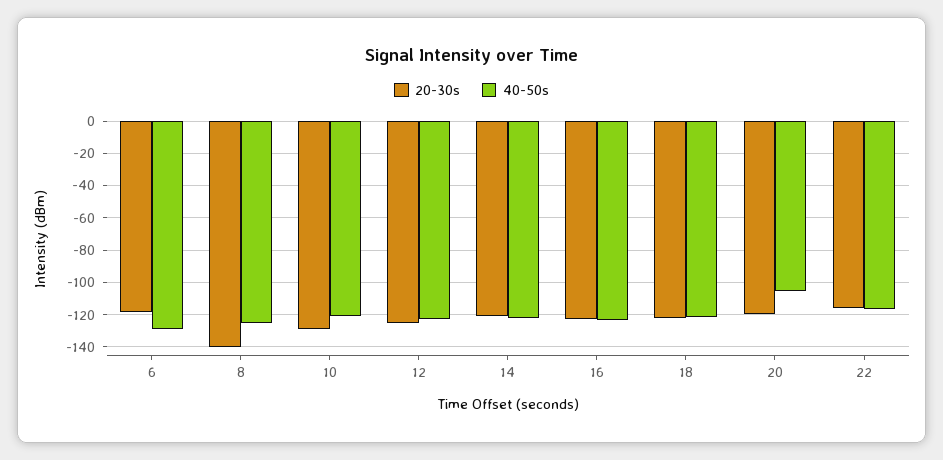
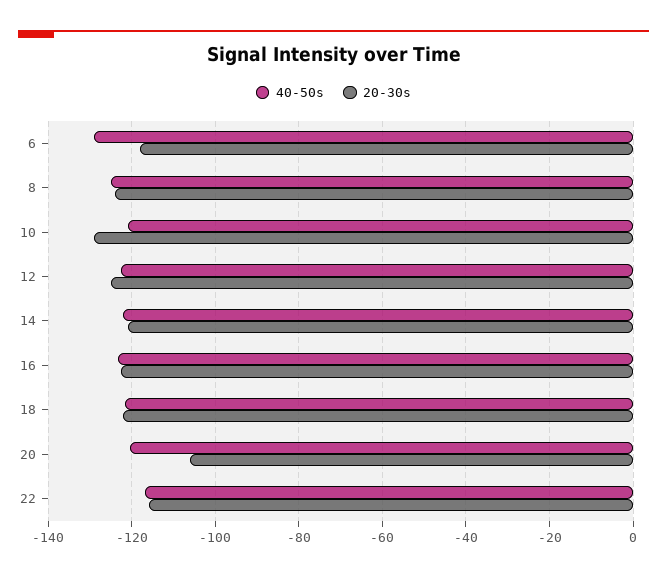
20-30s, 8: -140 -> -124
20-30s, 20: -120 -> -106
40-50s, 20: -105 -> -120

